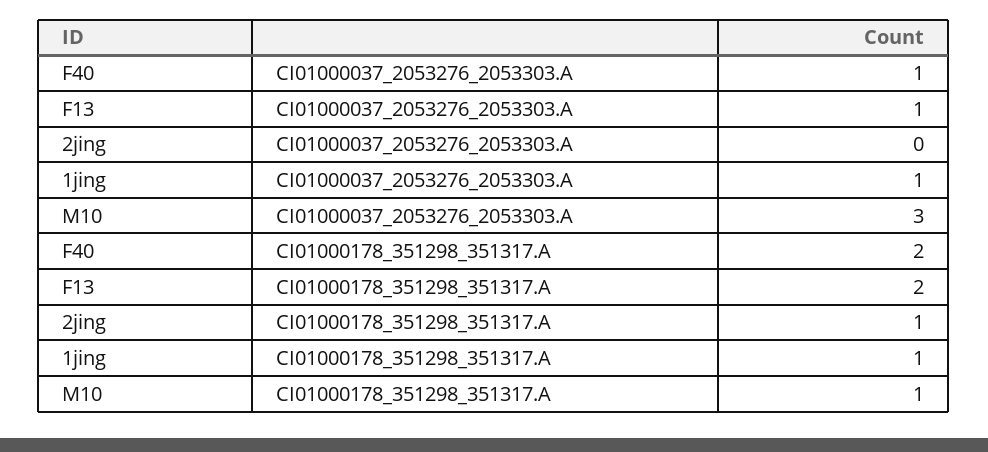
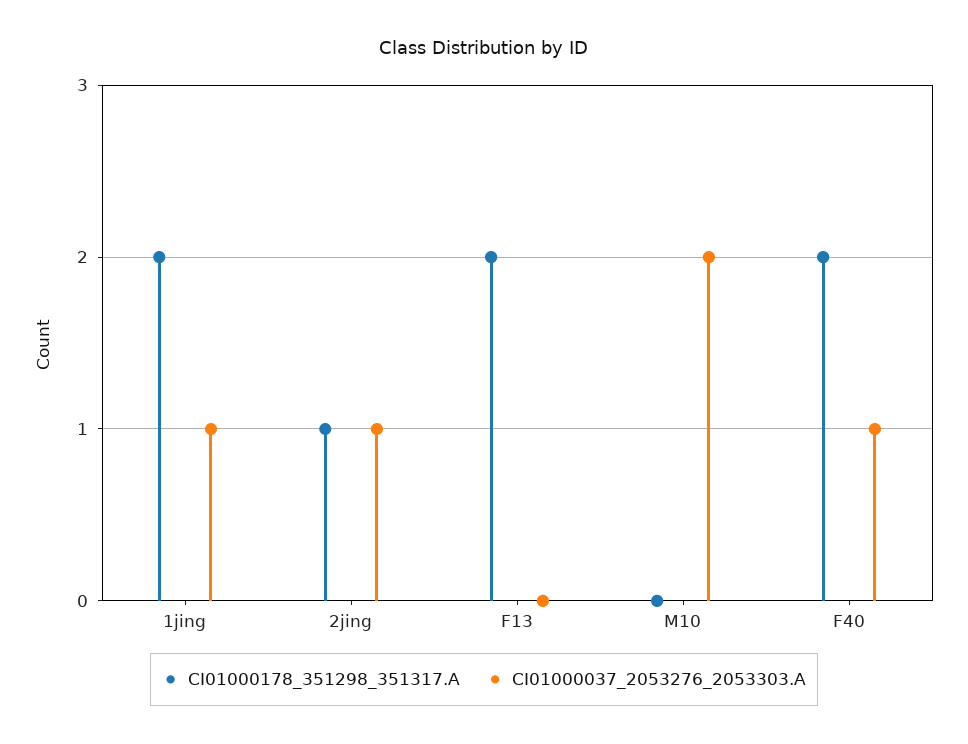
CI01000037_2053276_2053303.A, F13: 1 -> 0
CI01000037_2053276_2053303.A, 2jing: 0 -> 1
CI01000037_2053276_2053303.A, M10: 3 -> 2
CI01000178_351298_351317.A, 1jing: 1 -> 2
CI01000178_351298_351317.A, M10: 1 -> 0

